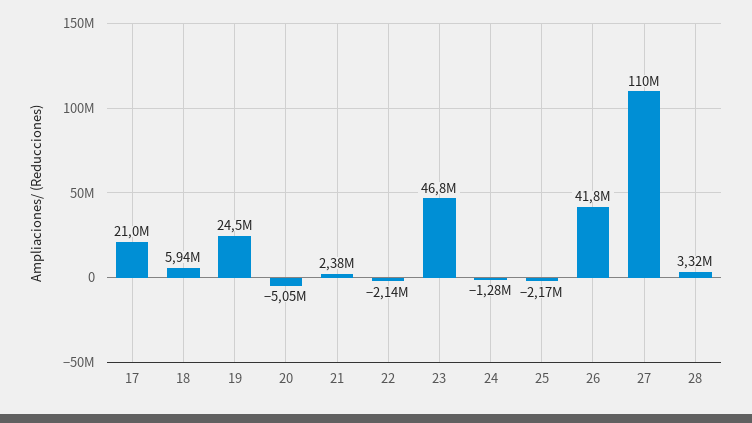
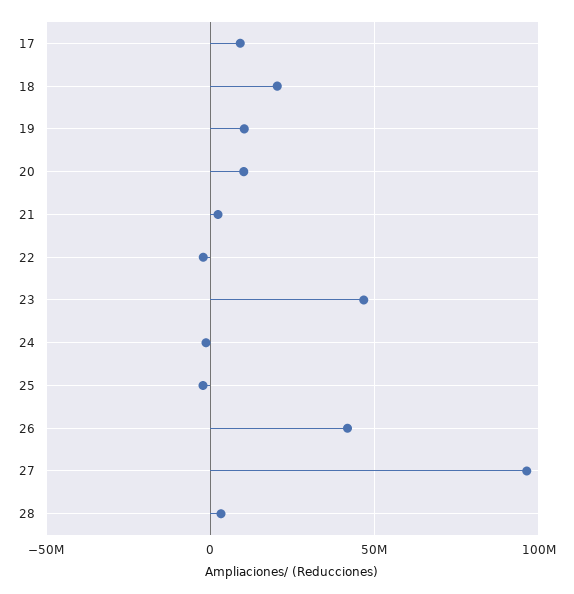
17: 21000000 -> 10000000
18: 5940000 -> 20000000
19: 24500000 -> 10000000
20: -5050000 -> 10000000
27: 110000000 -> 95000000

